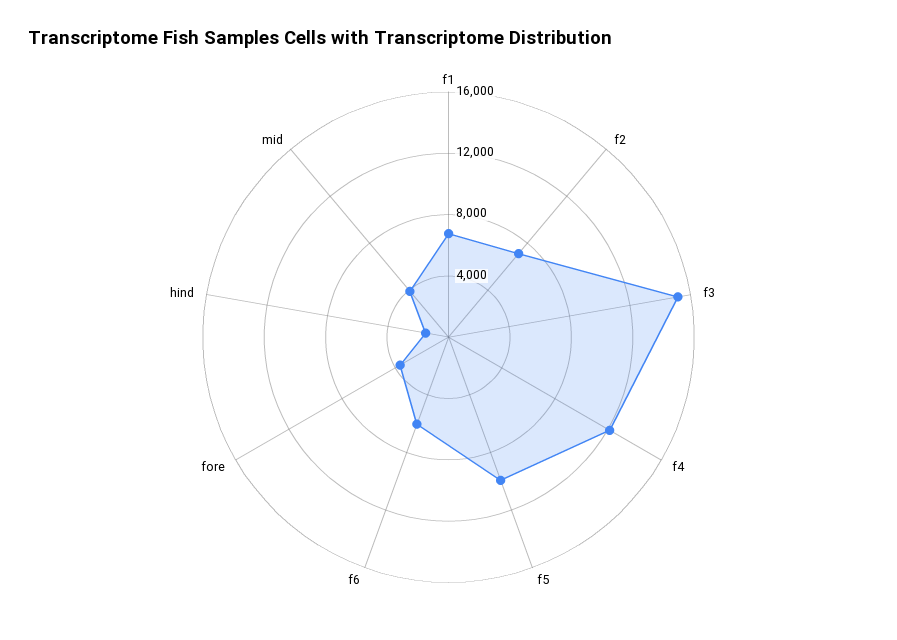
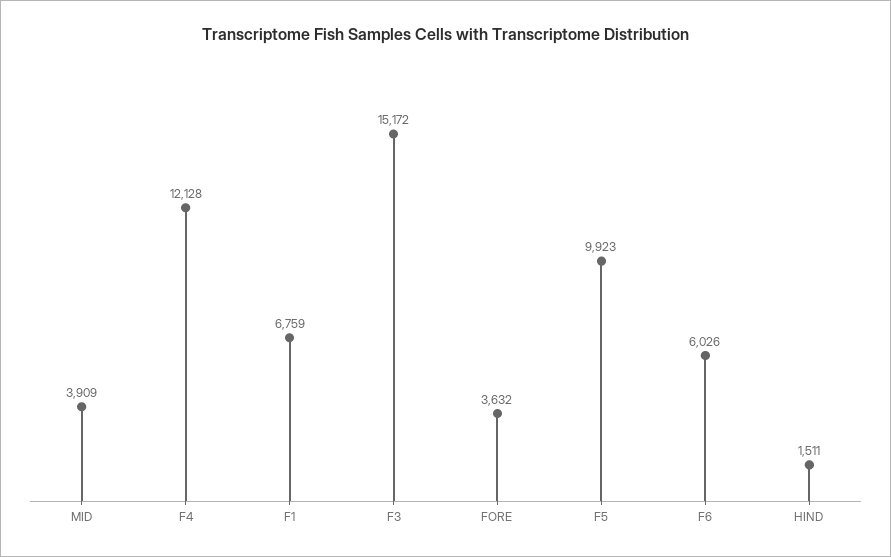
f2: 7000 -> none

